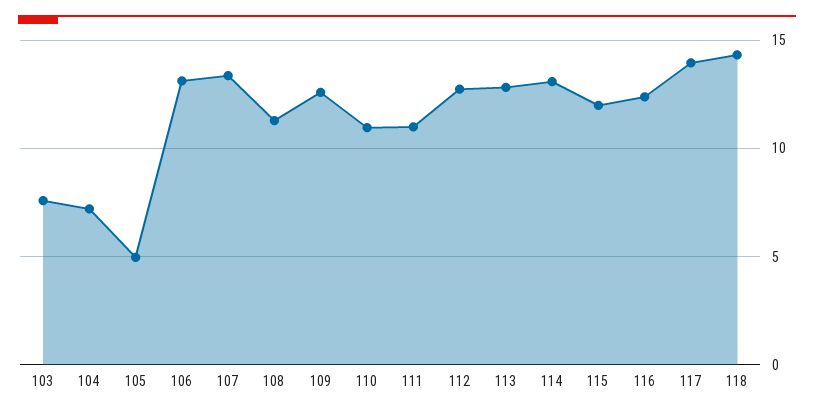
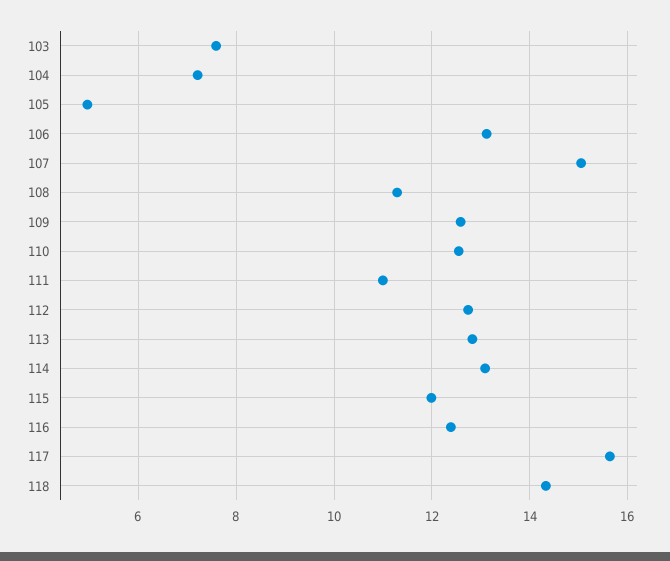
107: 13.5 -> 15
110: 11 -> 12.6
117: 14 -> 15.6

